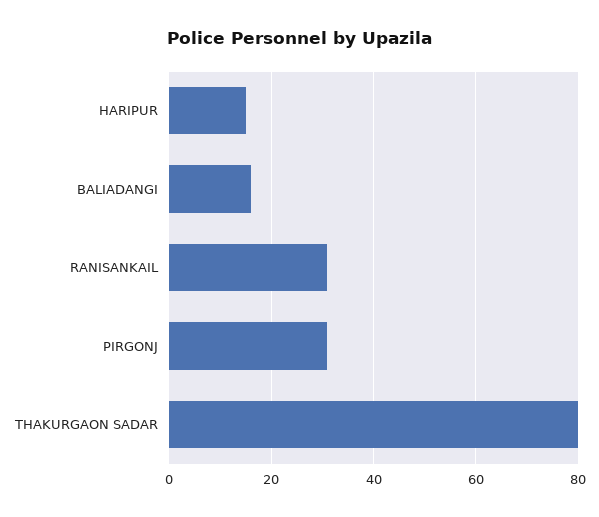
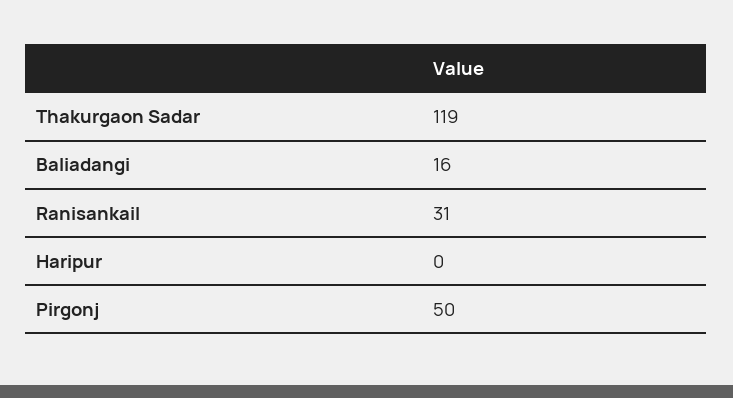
HARIPUR: 15 -> 0
PIRGONJ: 30 -> 50
THAKURGAON SADAR: 80 -> 119

